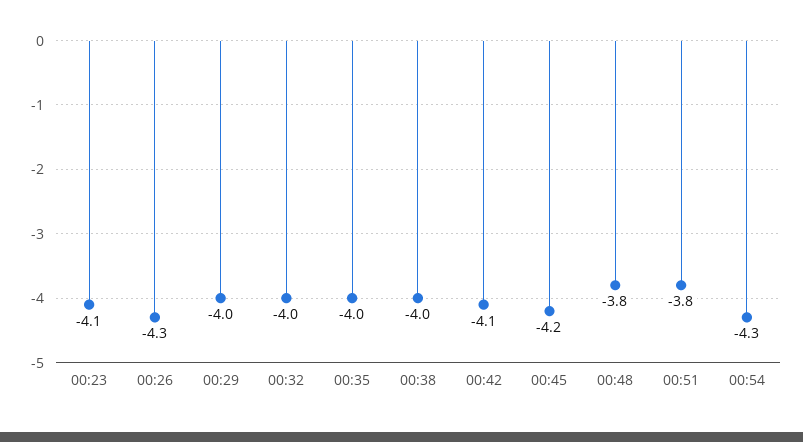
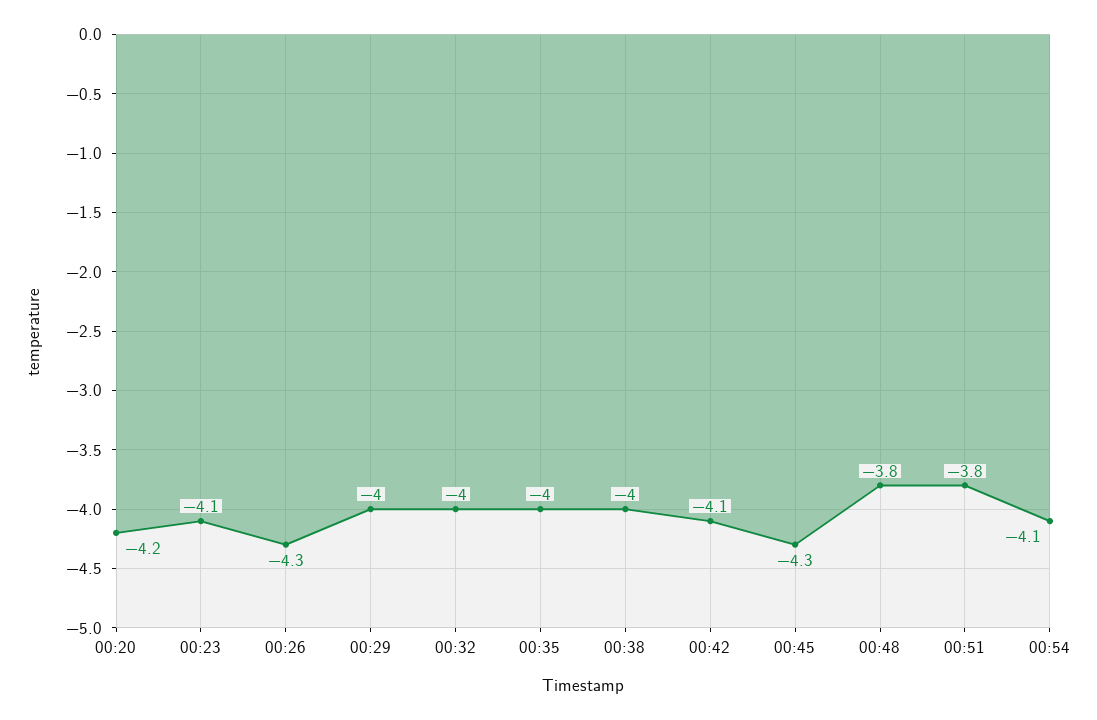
00:45: -4.2 -> -4.3
00:54: -4.3 -> -4.1
00:20: none -> -4.2

